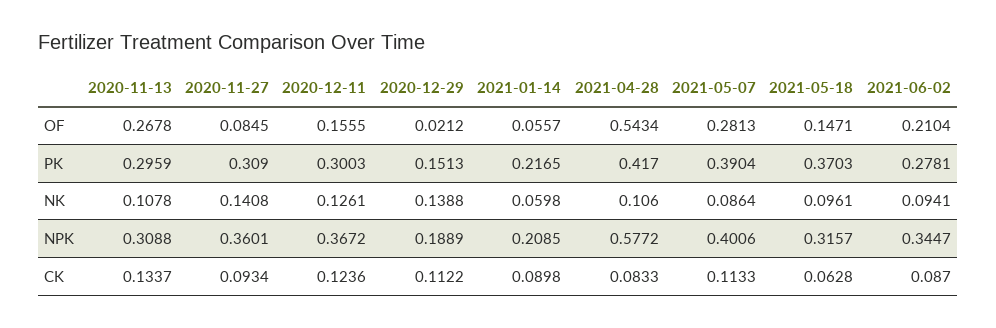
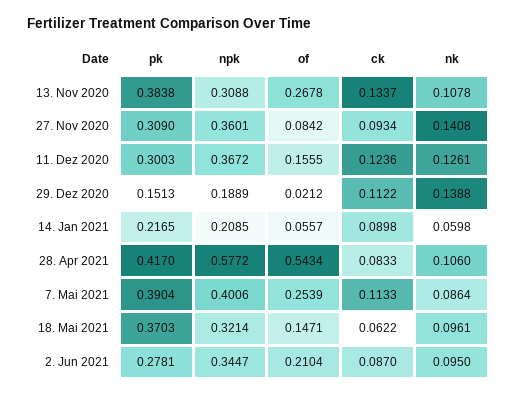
2020-11-27, OF: 0.0845 -> 0.0842
2021-05-07, OF: 0.2813 -> 0.2539
2020-11-13, PK: 0.2959 -> 0.3838
2021-06-02, NK: 0.0941 -> 0.095
2021-05-18, NPK: 0.3157 -> 0.3214
2021-05-18, CK: 0.0628 -> 0.0622

